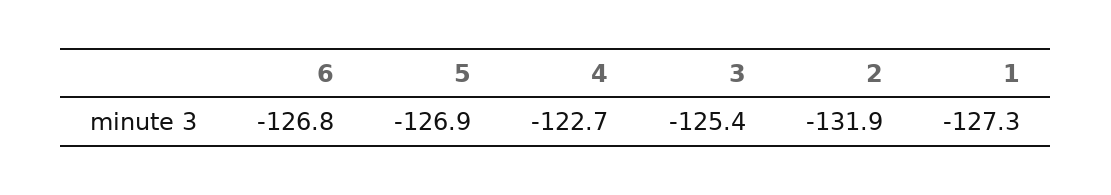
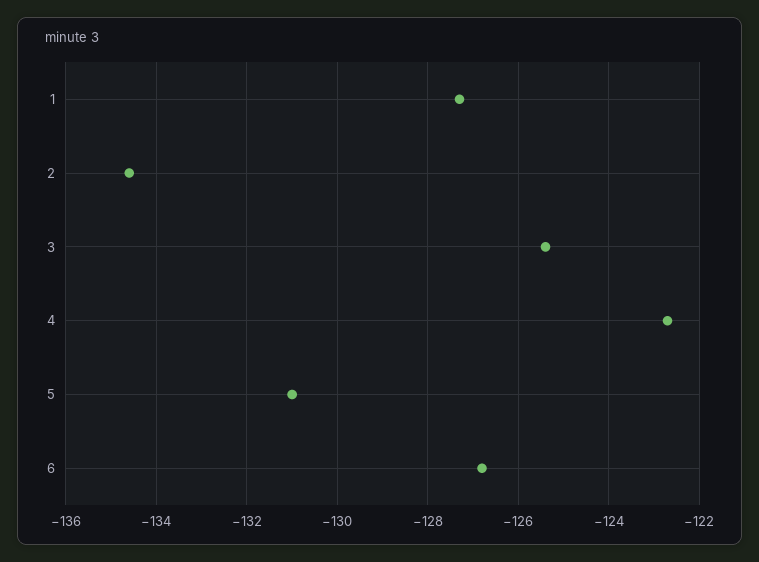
5: -126.9 -> -131
2: -131.9 -> -134.5

